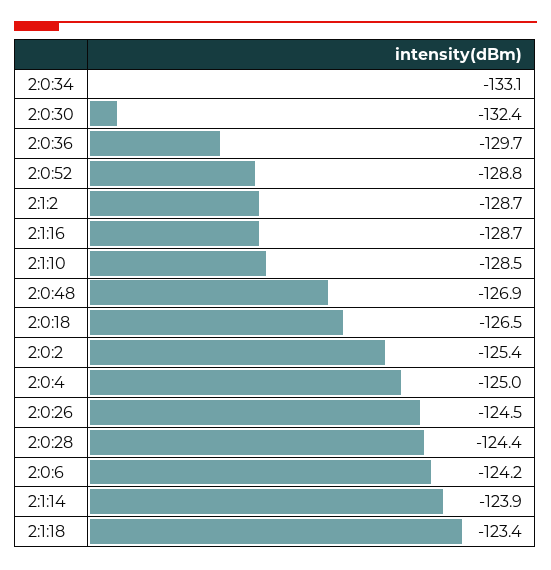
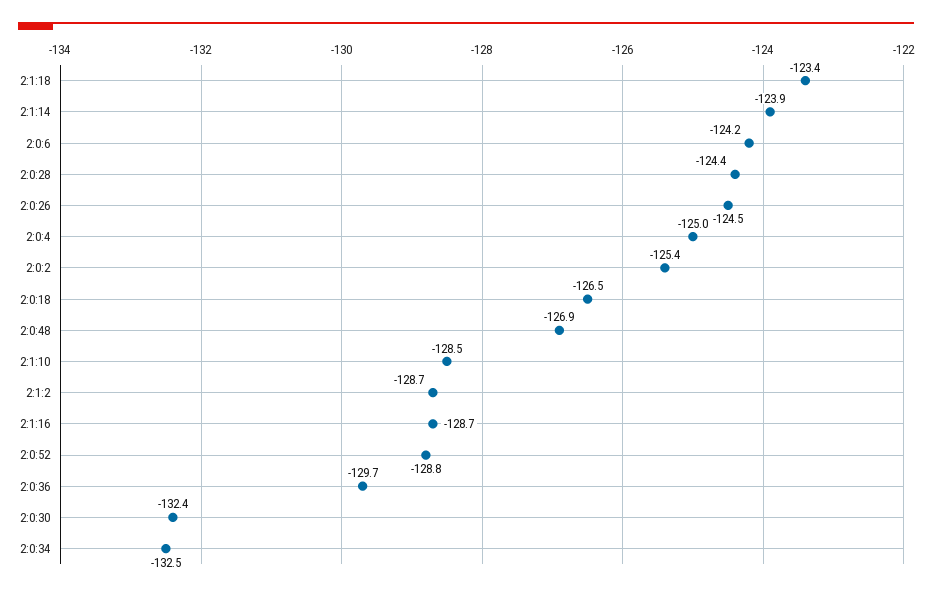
2:0:34: -133.1 -> -132.5

